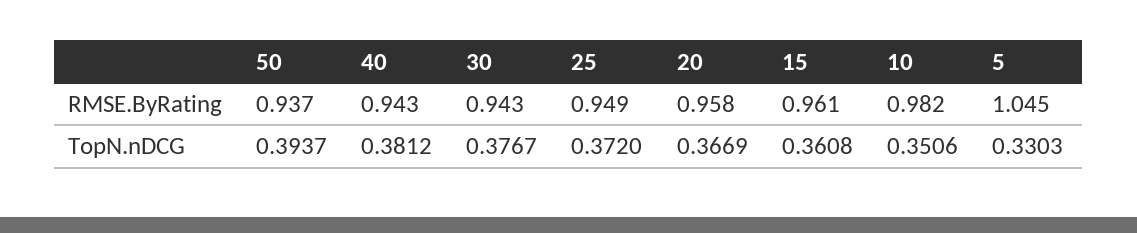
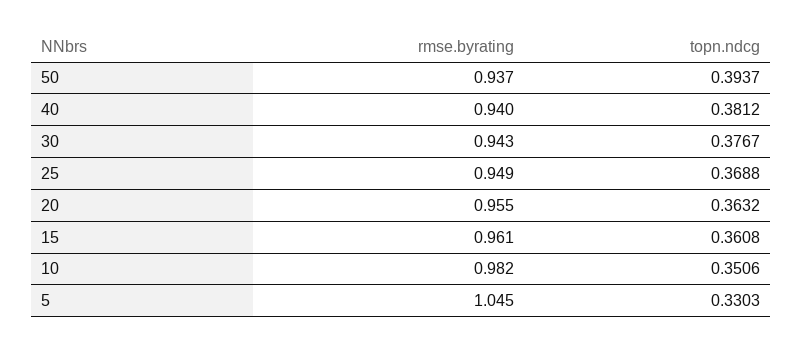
40, RMSE.ByRating: 0.943 -> 0.94
20, RMSE.ByRating: 0.958 -> 0.955
25, TopN.nDCG: 0.372 -> 0.3688
20, TopN.nDCG: 0.3669 -> 0.3632

